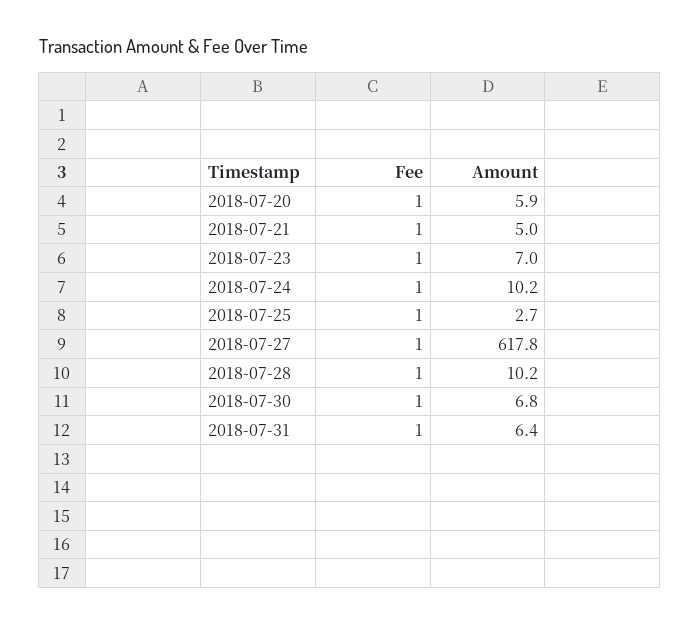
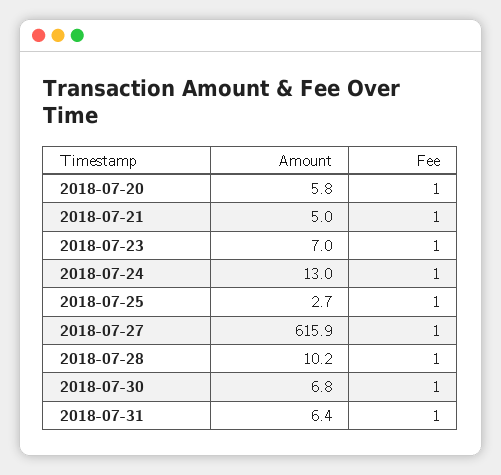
Amount, 2018-07-20: 5.9 -> 5.8
Amount, 2018-07-24: 10.2 -> 13
Amount, 2018-07-27: 617.8 -> 615.9

